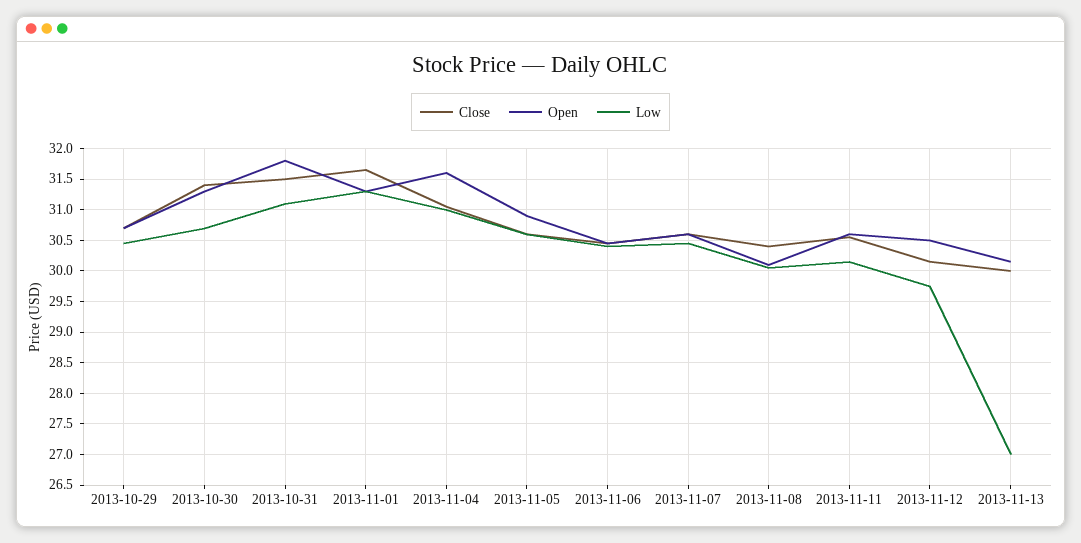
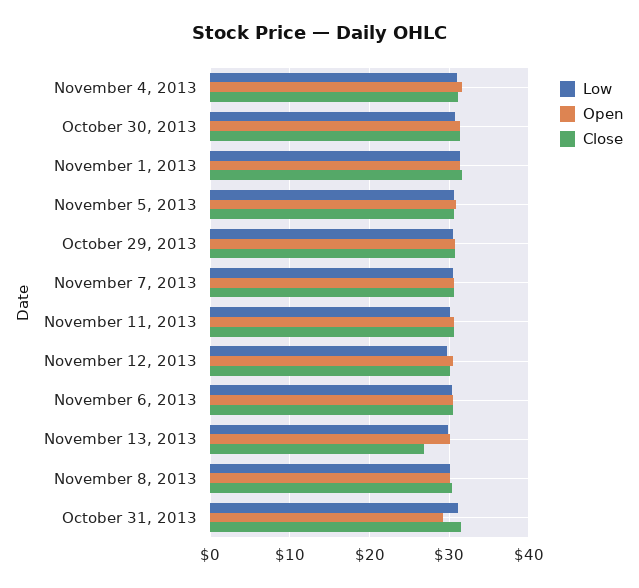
Open, 2013-10-31: 31.8 -> 29
Close, 2013-11-13: 30 -> 27
Low, 2013-11-13: 27 -> 30

